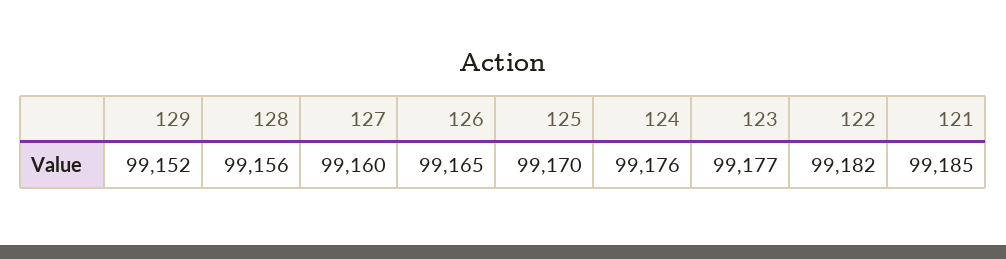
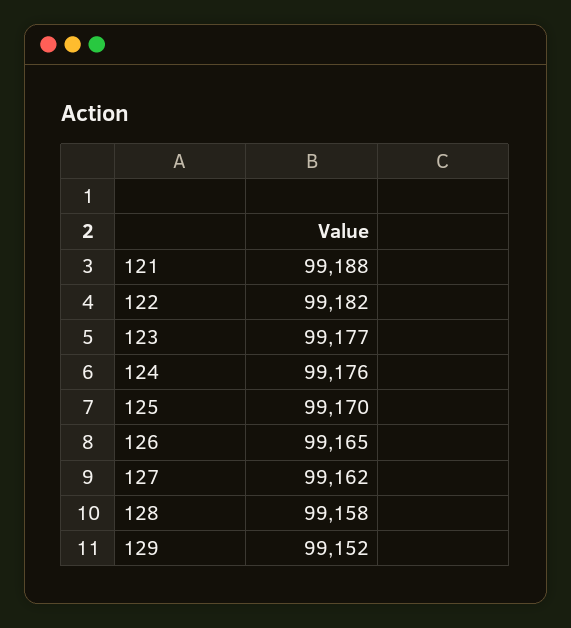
128: 99156 -> 99158
127: 99160 -> 99162
121: 99185 -> 99188

